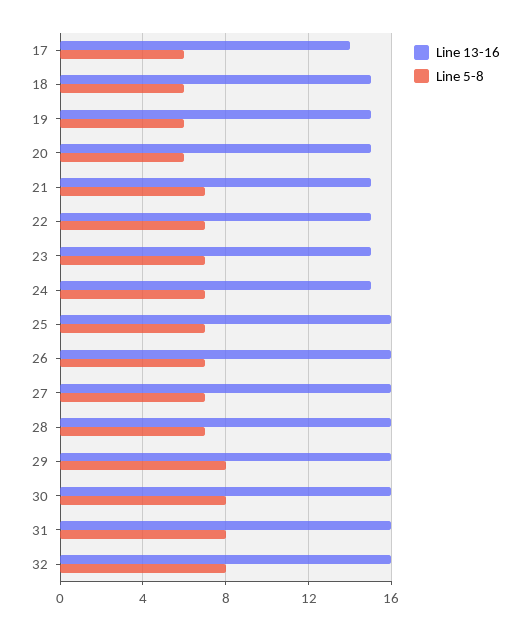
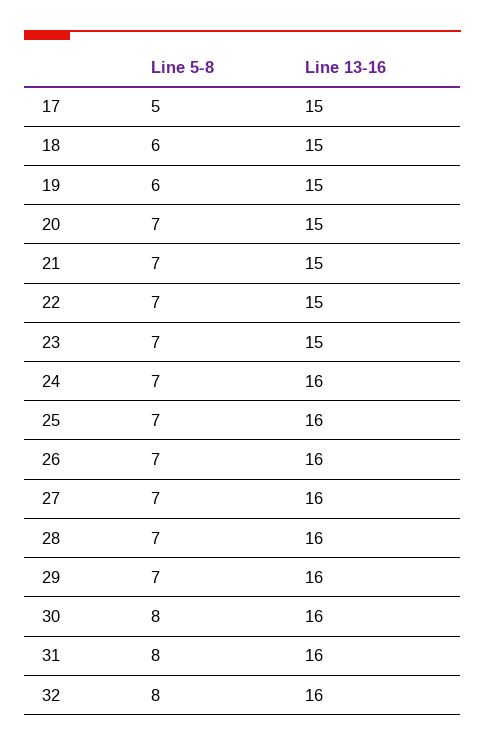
Line 13-16, 17: 14 -> 15
Line 5-8, 17: 6 -> 5
Line 5-8, 20: 6 -> 7
Line 13-16, 24: 15 -> 16
Line 5-8, 29: 8 -> 7

